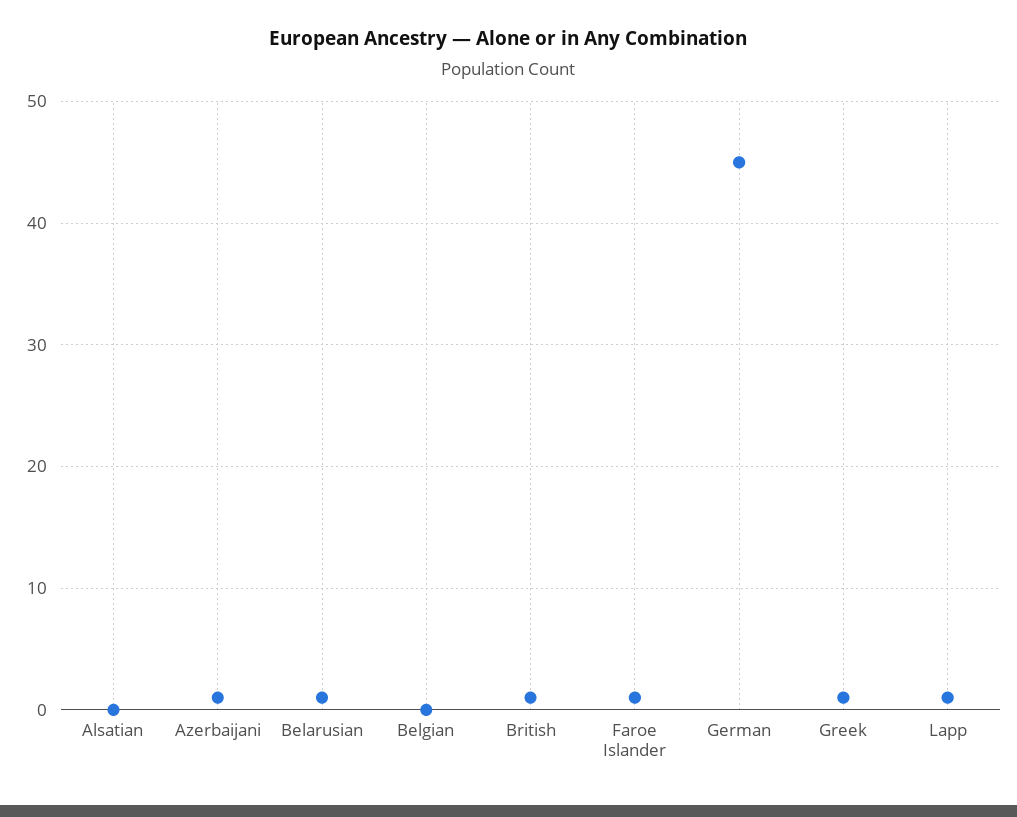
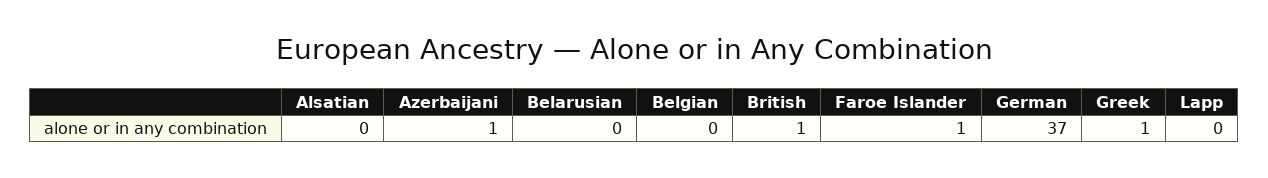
Belarusian: 1 -> 0
German: 45 -> 37
Lapp: 1 -> 0

